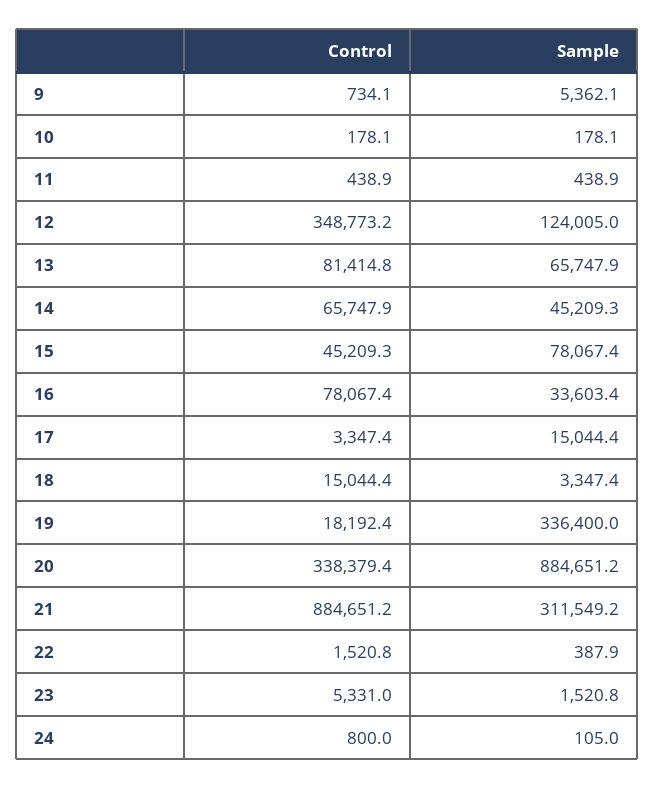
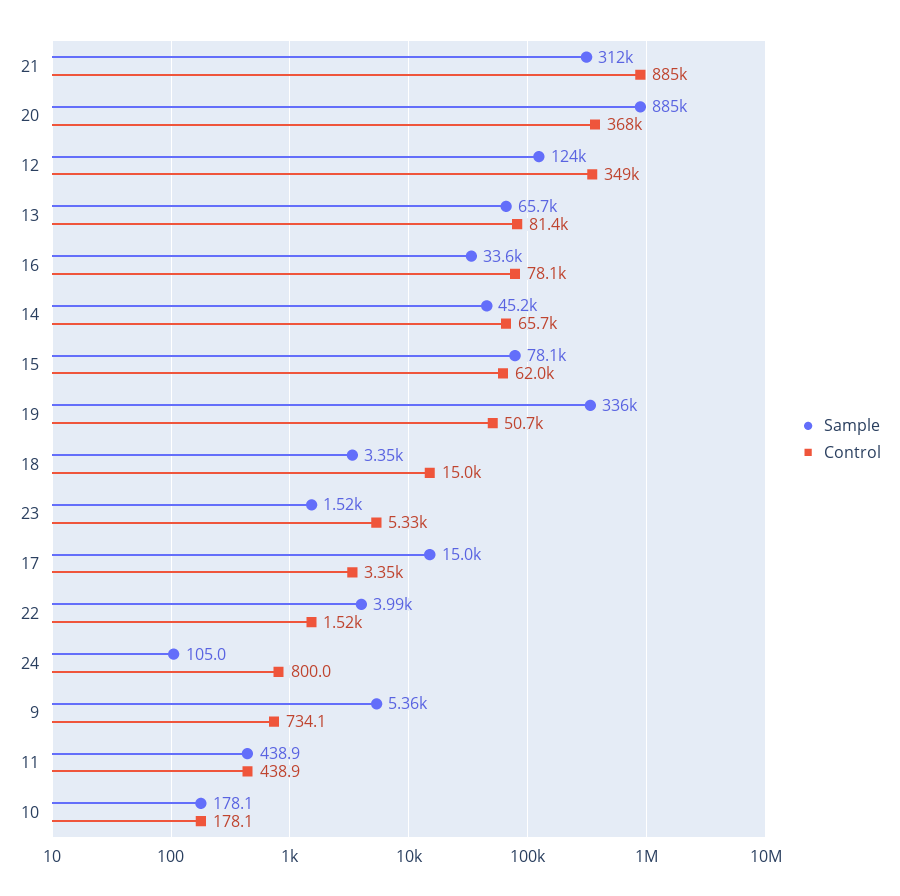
Control, 15: 45209.3 -> 62000
Control, 19: 18192.4 -> 50700
Control, 20: 338379.4 -> 368000
Sample, 22: 387.9 -> 3990

